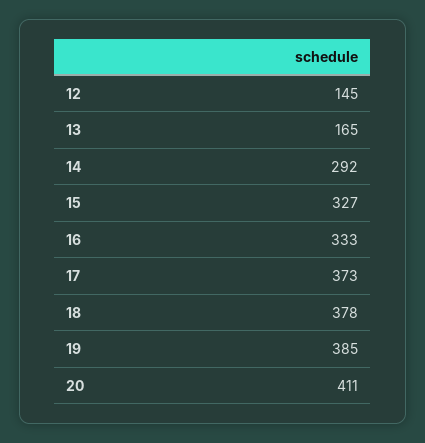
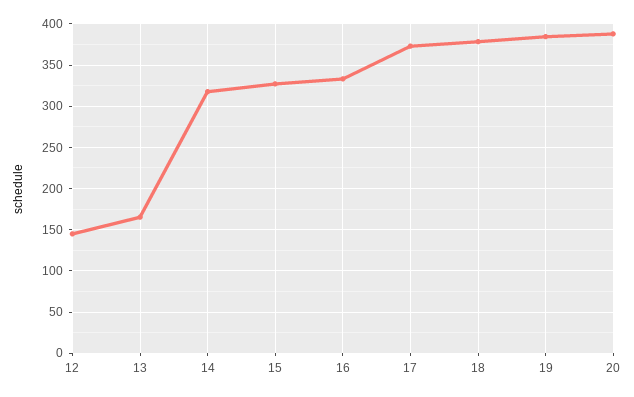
14: 292 -> 320
20: 411 -> 390

